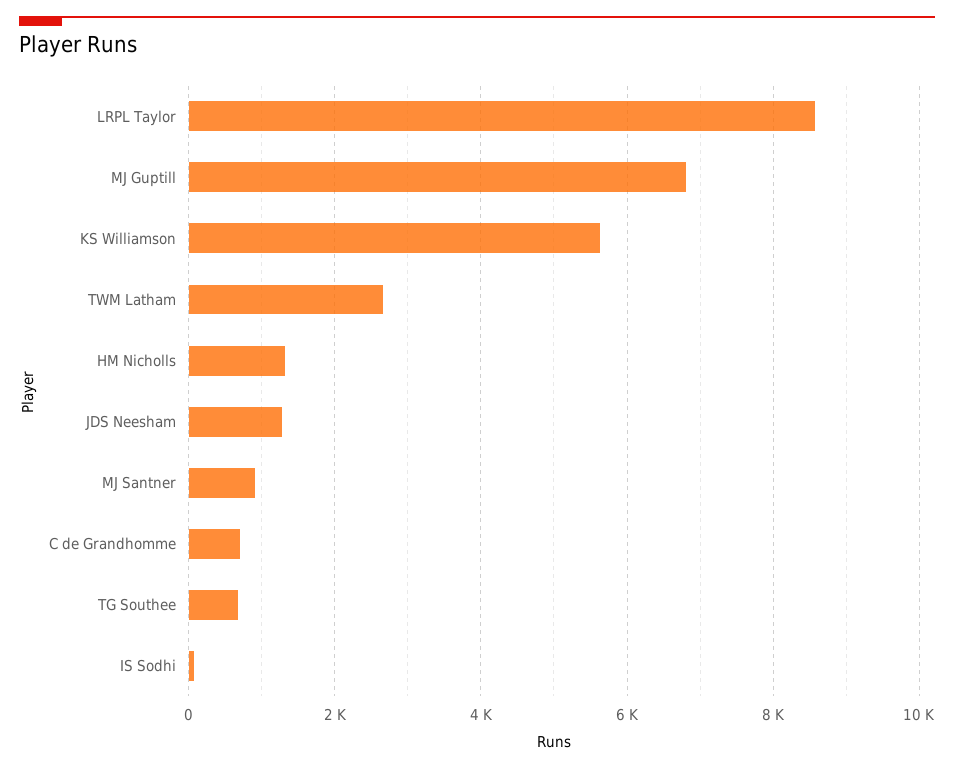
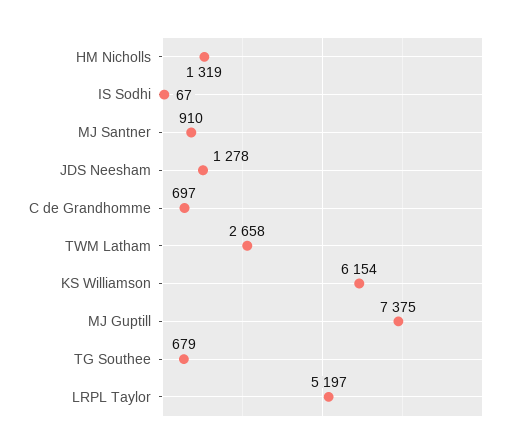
LRPL Taylor: 8600 -> 5197
MJ Guptill: 6800 -> 7375
KS Williamson: 5600 -> 6154

